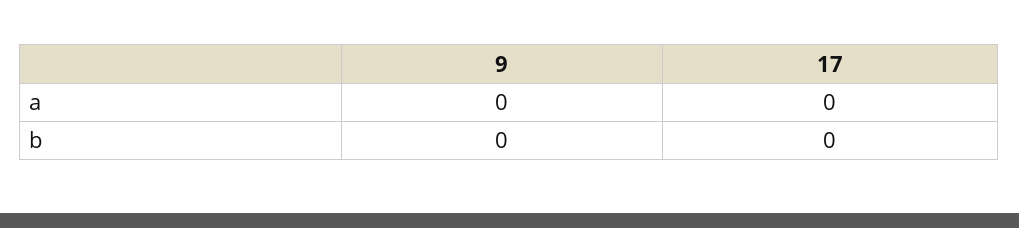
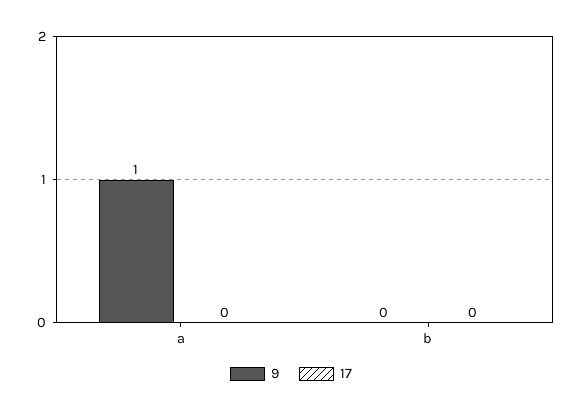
9, a: 0 -> 1

